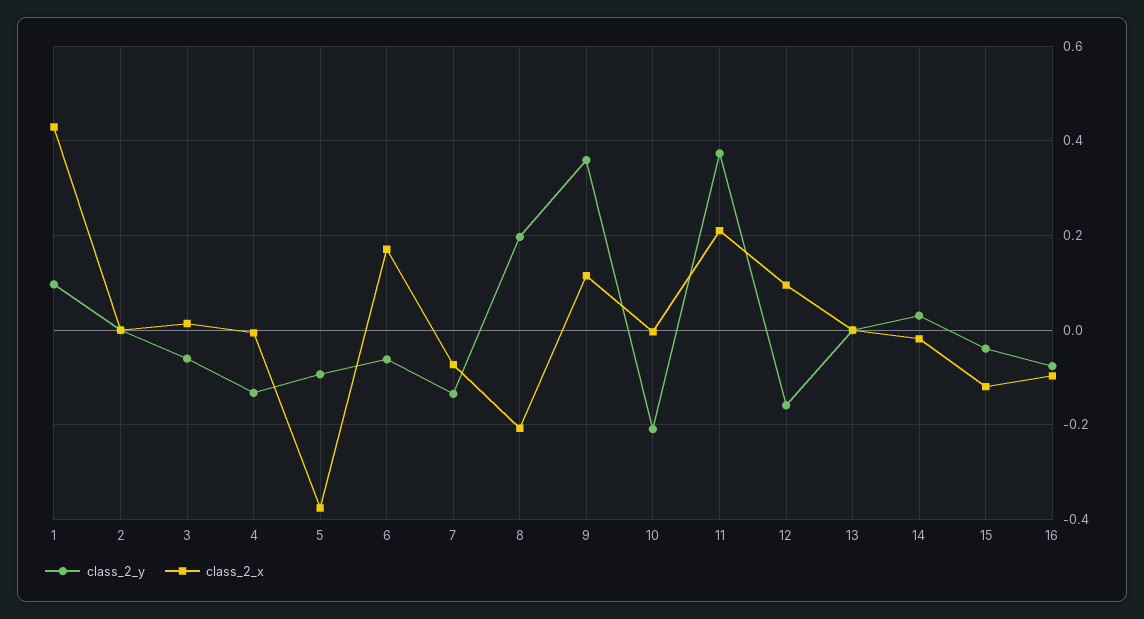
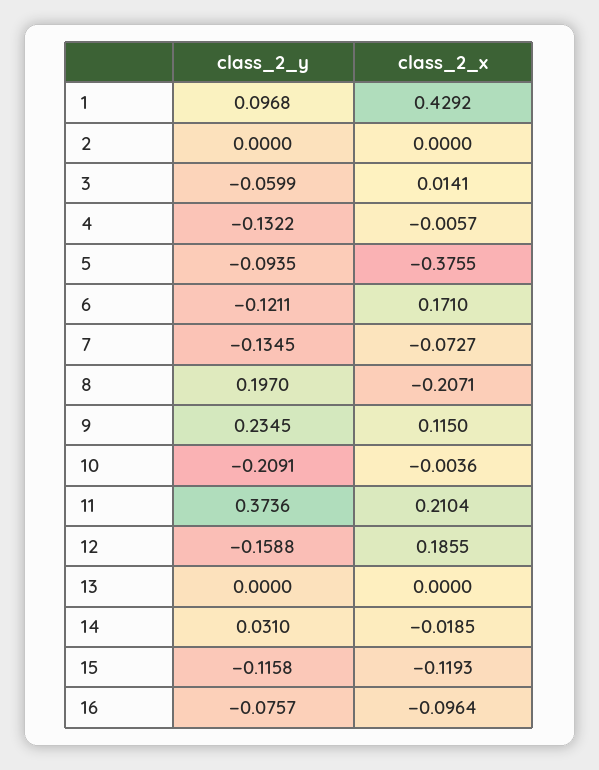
class_2_y, 6: -0.06 -> -0.1211
class_2_y, 9: 0.36 -> 0.2345
class_2_x, 12: 0.1 -> 0.1855
class_2_y, 15: -0.04 -> -0.1158

